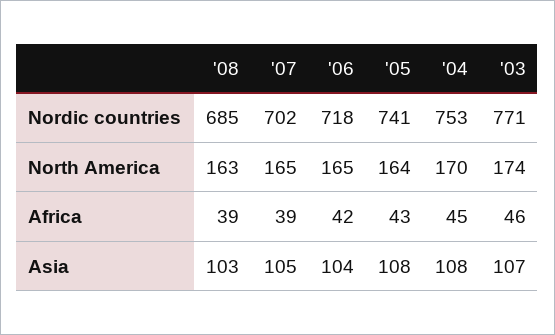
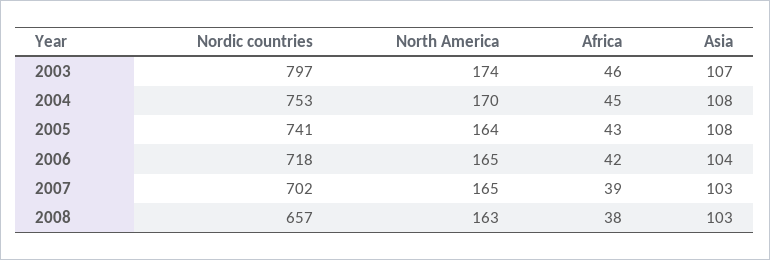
'08, Nordic countries: 685 -> 657
'03, Nordic countries: 771 -> 797
'08, Africa: 39 -> 38
'07, Asia: 105 -> 103

